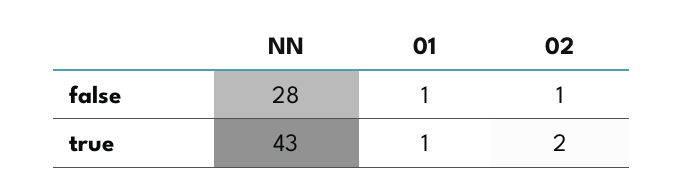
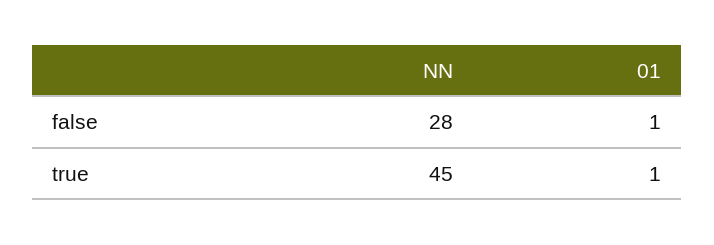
02, false: 1 -> none
NN, true: 43 -> 45
02, true: 2 -> none

